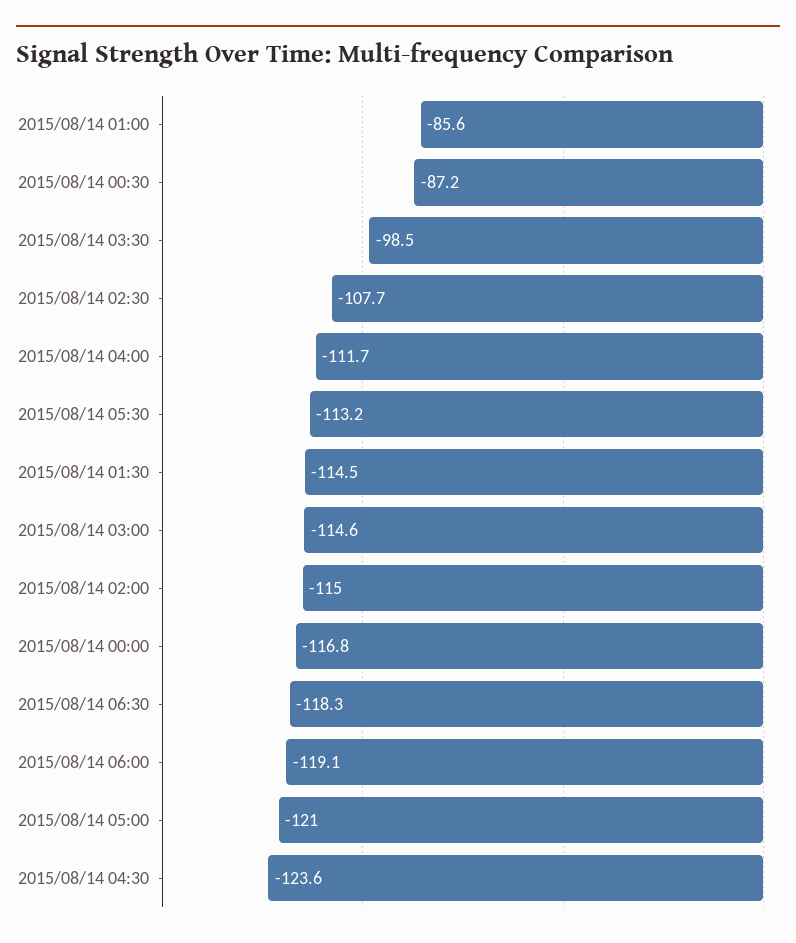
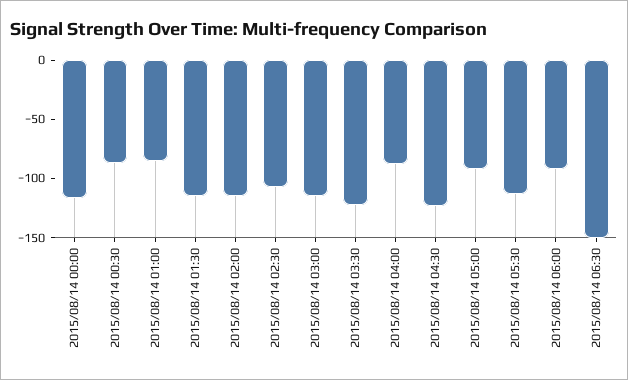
2015/08/14 03:30: -98.5 -> -120
2015/08/14 04:00: -111.7 -> -90
2015/08/14 06:30: -118.3 -> -150
2015/08/14 06:00: -119.1 -> -90
2015/08/14 05:00: -121 -> -90

